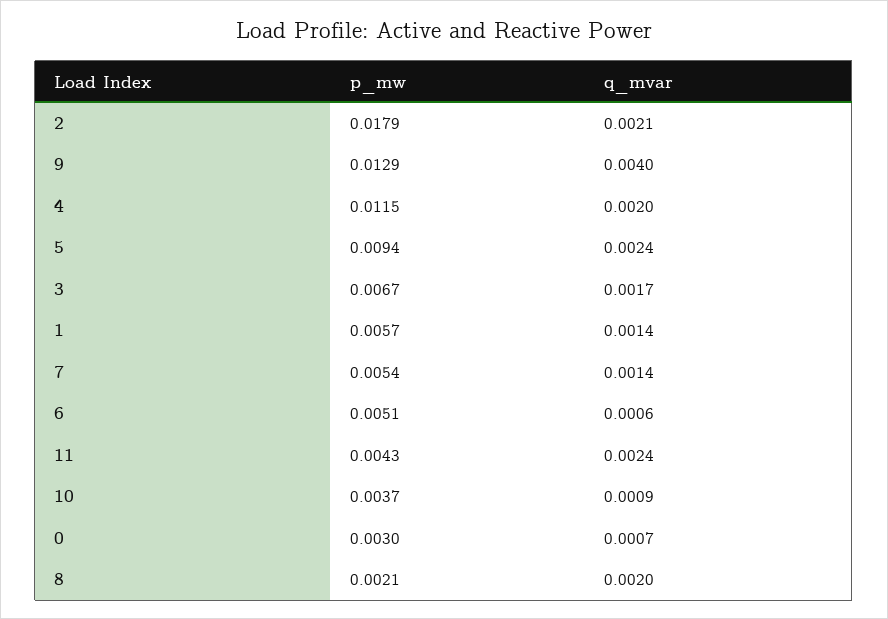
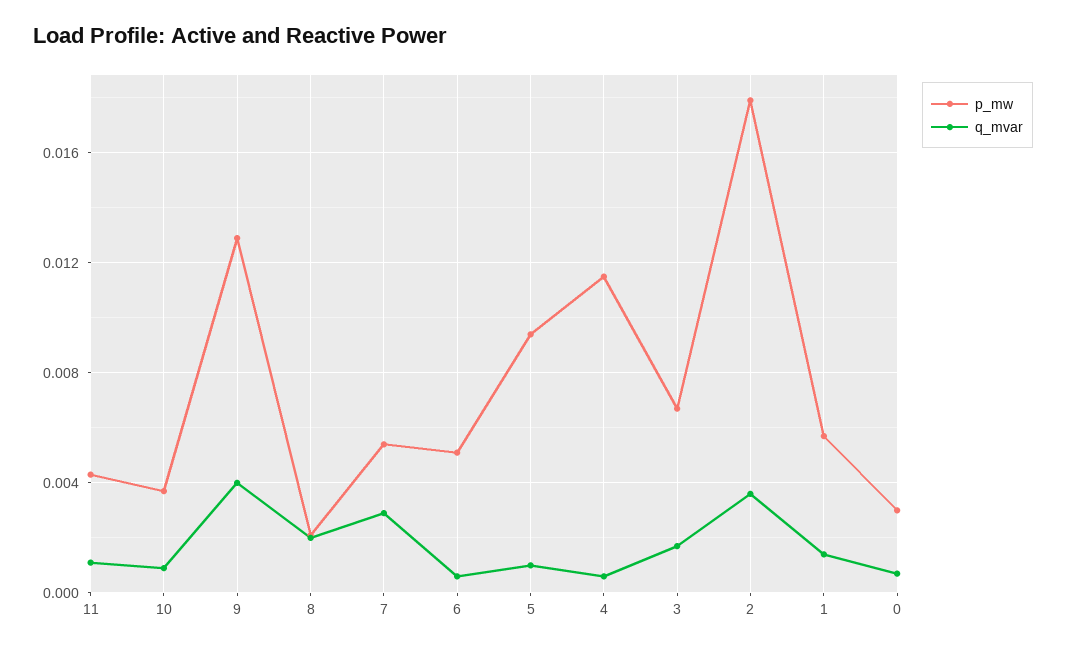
q_mvar, 2: 0.0021 -> 0.0035
q_mvar, 4: 0.002 -> 0.0005
q_mvar, 5: 0.0024 -> 0.001
q_mvar, 7: 0.0014 -> 0.003
q_mvar, 11: 0.0024 -> 0.001

